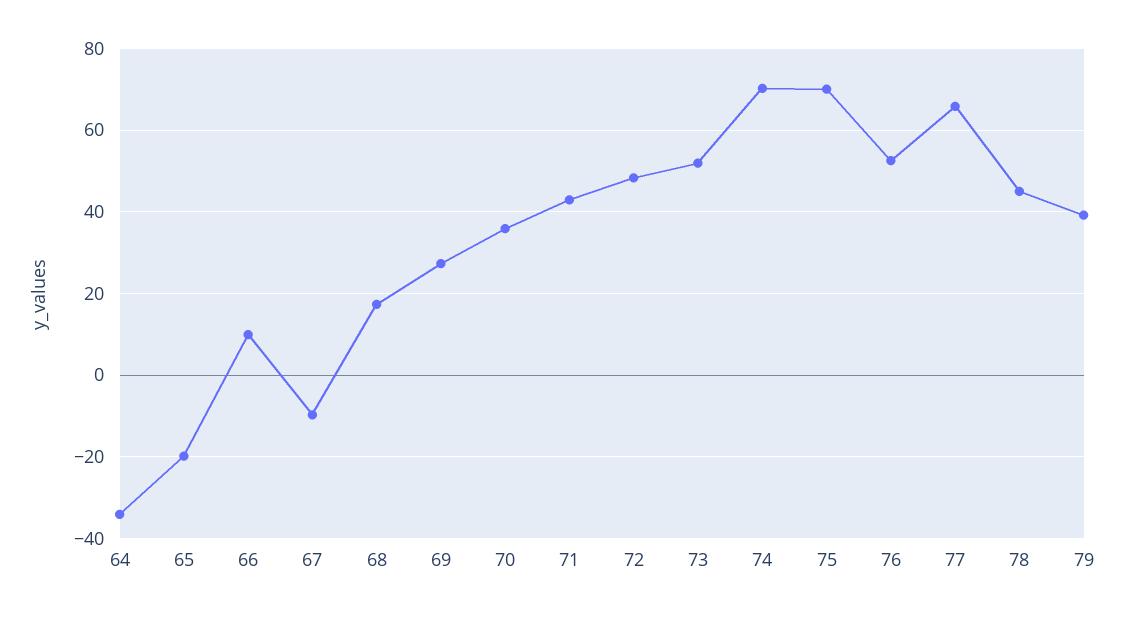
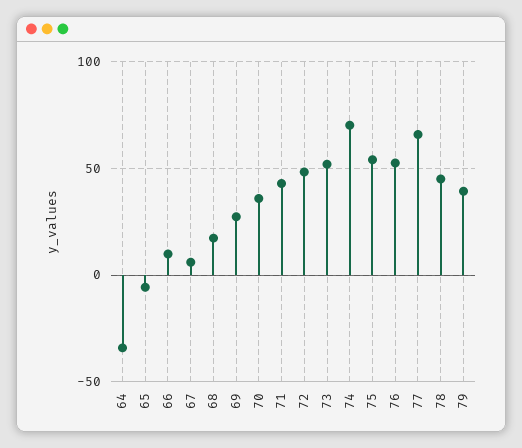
65: -20 -> -5
67: -10 -> 5
75: 70 -> 55

